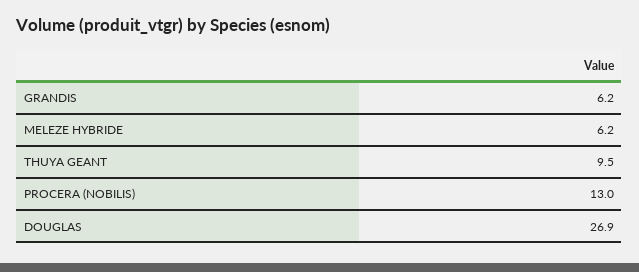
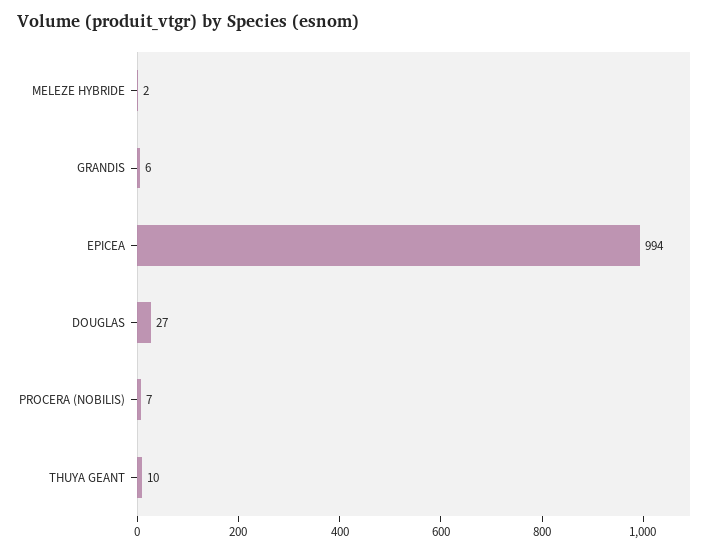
MELEZE HYBRIDE: 6.2 -> 2
PROCERA (NOBILIS): 13 -> 7
EPICEA: none -> 994

